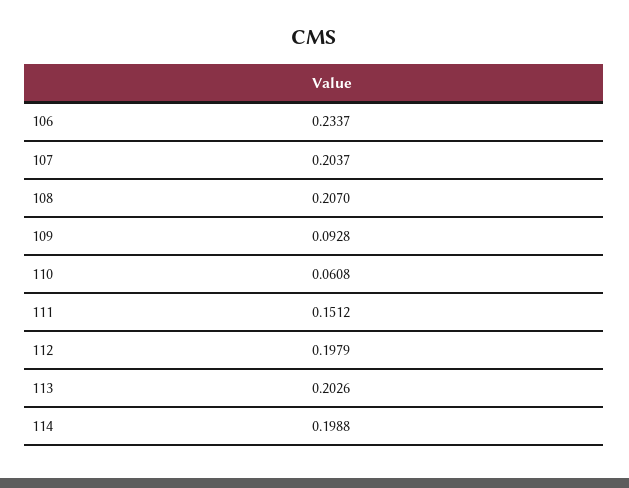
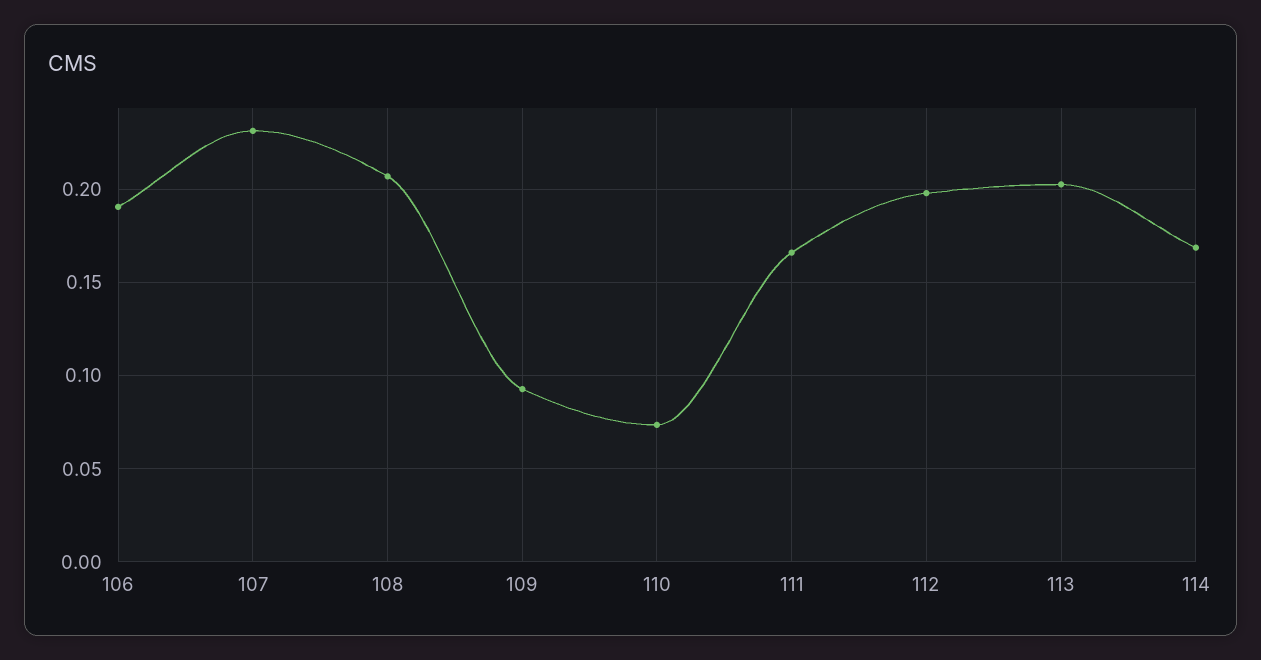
106: 0.2337 -> 0.19
107: 0.2037 -> 0.23
110: 0.0608 -> 0.075
111: 0.1512 -> 0.165
114: 0.1988 -> 0.17

